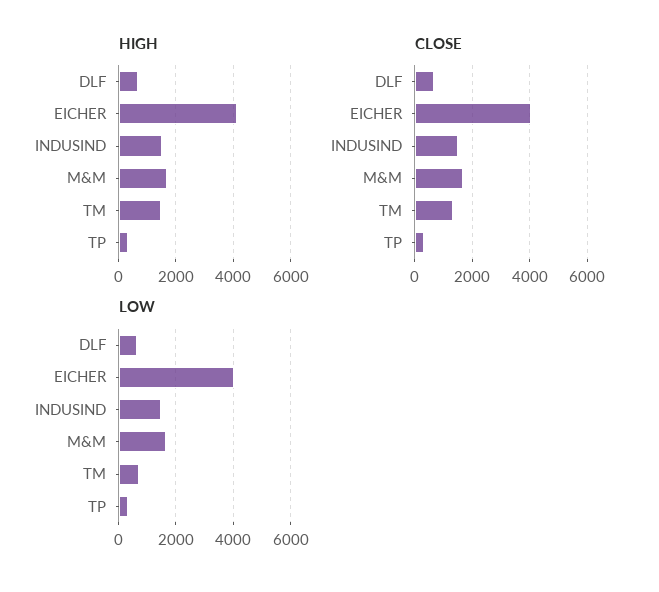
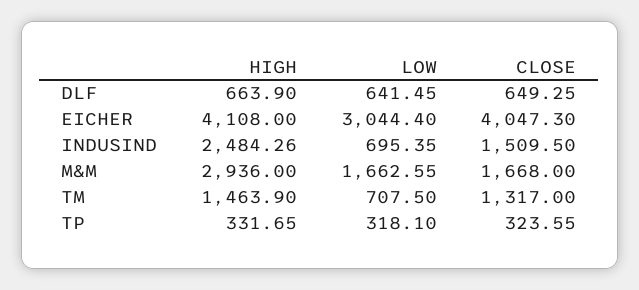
HIGH, INDUSIND: 1500 -> 2484.26
HIGH, M&M: 1750 -> 2936
LOW, EICHER: 4000 -> 3044.4
LOW, INDUSIND: 1500 -> 695.35

